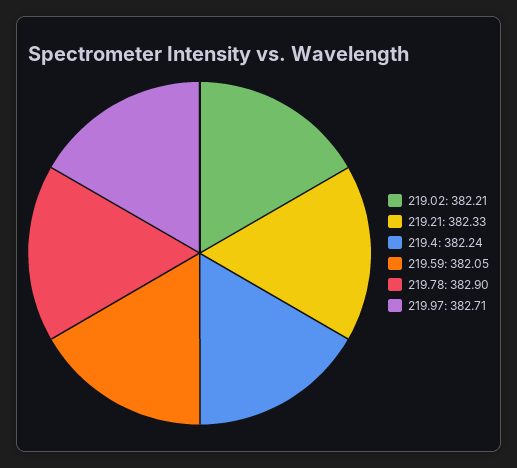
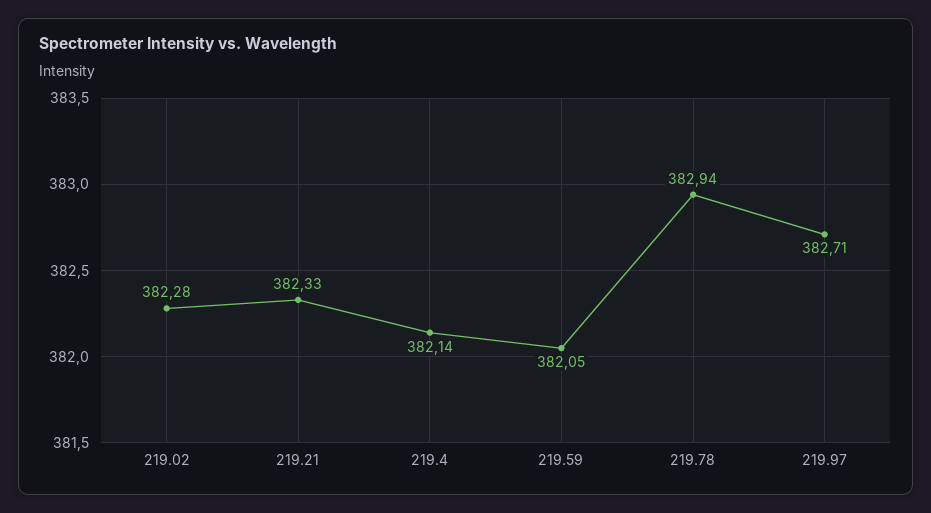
219.02: 382.21 -> 382.28
219.4: 382.24 -> 382.14
219.78: 382.9 -> 382.94

